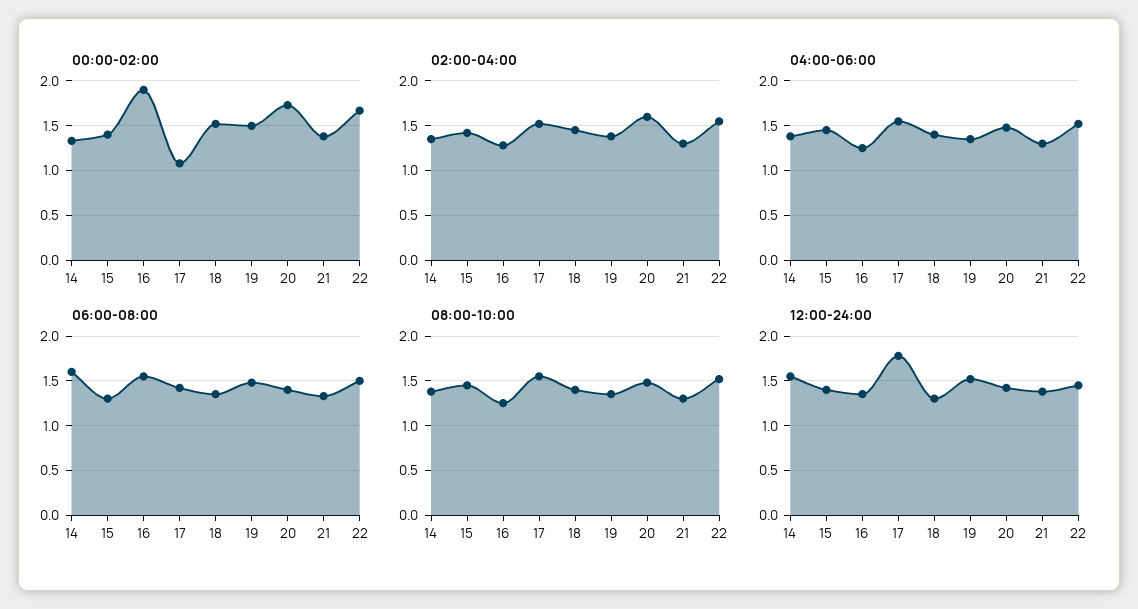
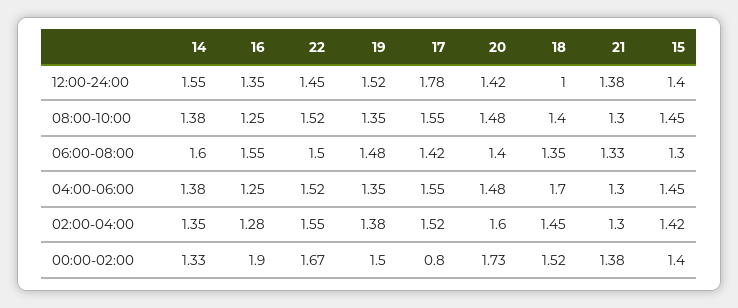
00:00-02:00, 17: 1.1 -> 0.8
04:00-06:00, 18: 1.4 -> 1.7
12:00-24:00, 18: 1.3 -> 1

